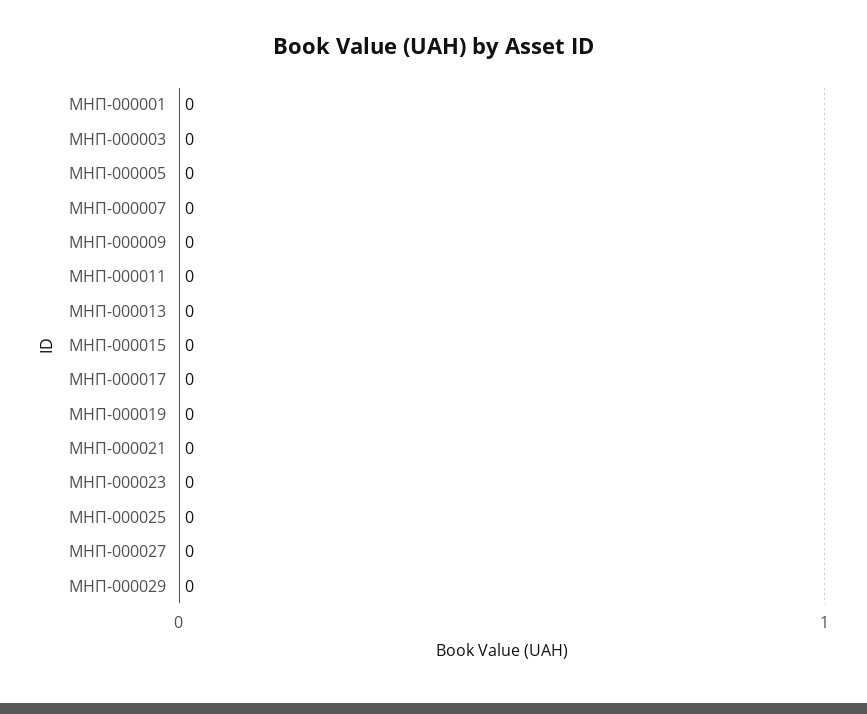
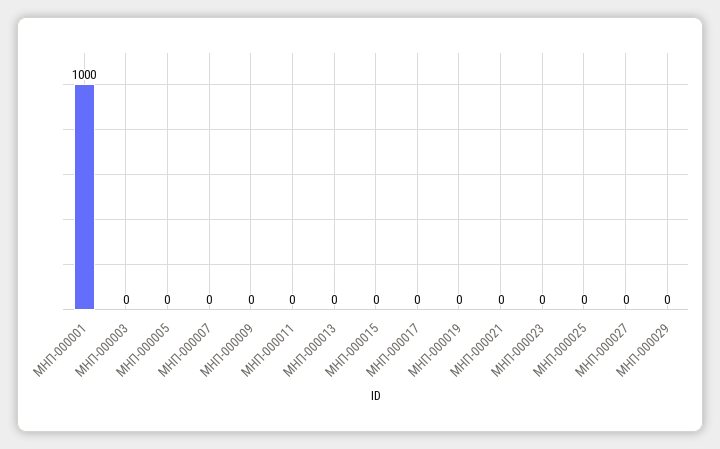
МНП-000001: 0 -> 1000

